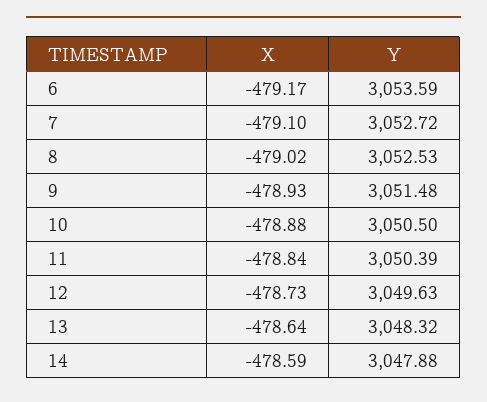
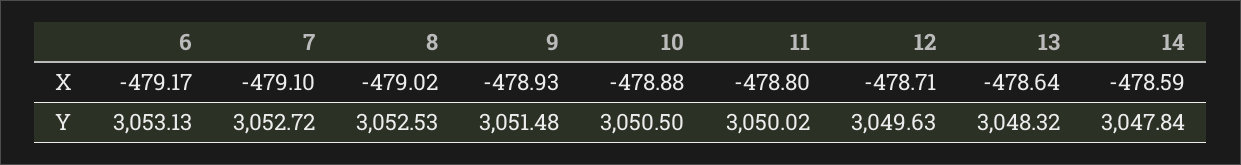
Y, 6: 3053.59 -> 3053.13
X, 11: -478.84 -> -478.8
Y, 11: 3050.39 -> 3050.02
X, 12: -478.73 -> -478.71
Y, 14: 3047.88 -> 3047.84

